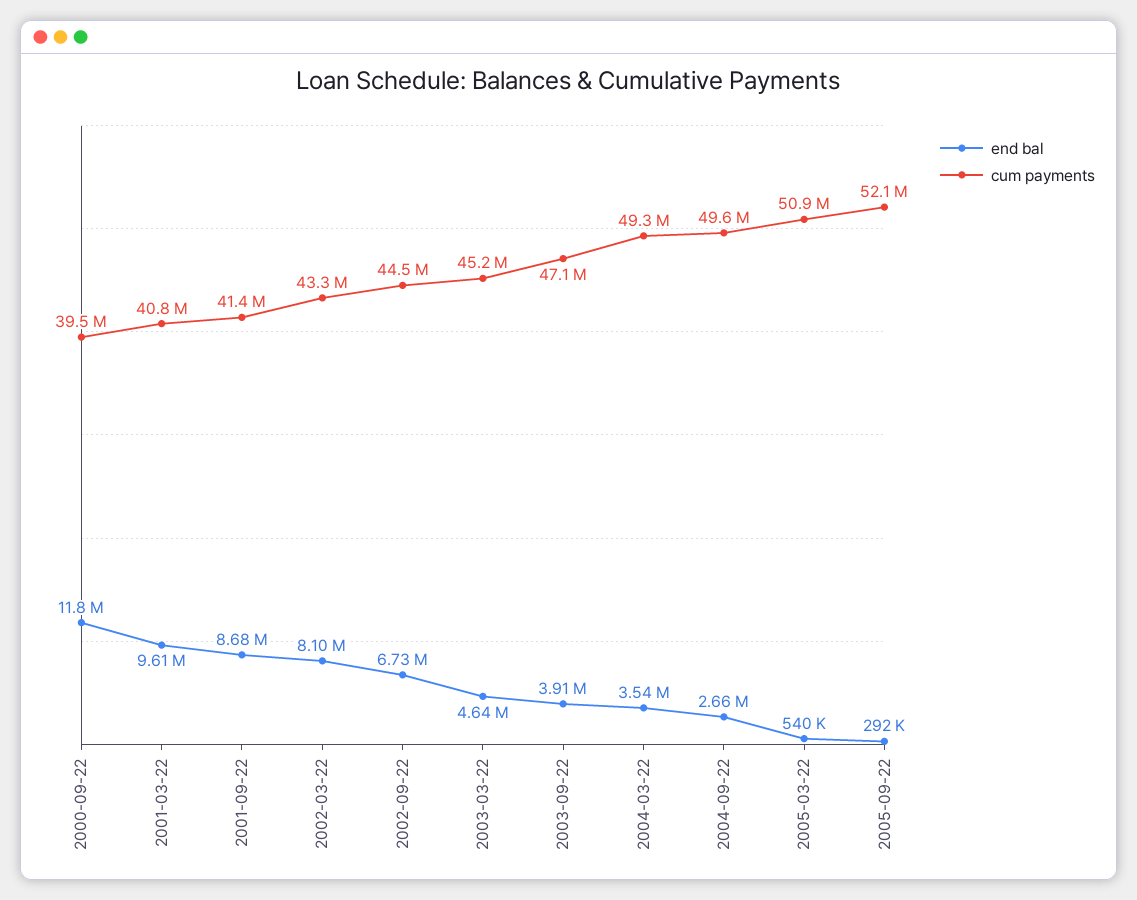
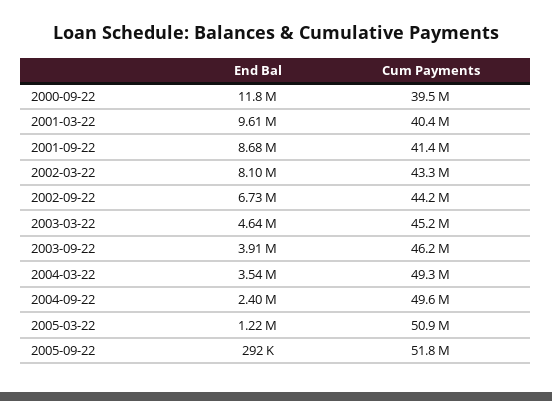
cum payments, 2001-03-22: 40800000 -> 40400000
cum payments, 2002-09-22: 44500000 -> 44200000
cum payments, 2003-09-22: 47100000 -> 46200000
end bal, 2004-09-22: 2660000 -> 2400000
end bal, 2005-03-22: 540000 -> 1220000
cum payments, 2005-09-22: 52100000 -> 51800000

